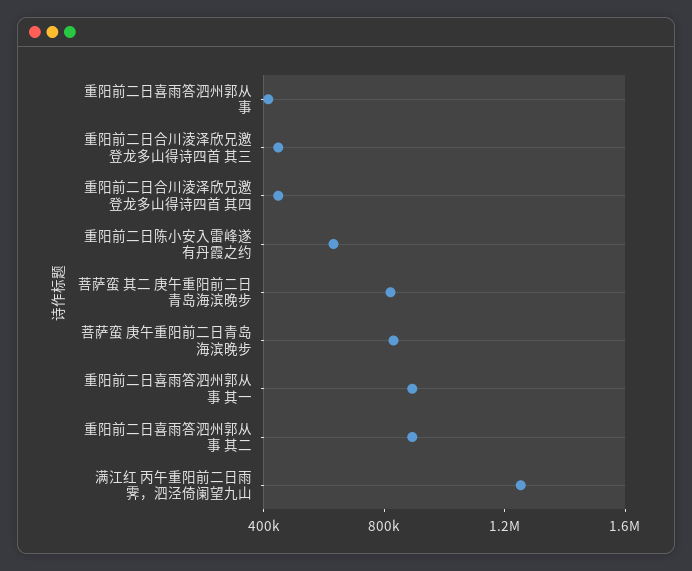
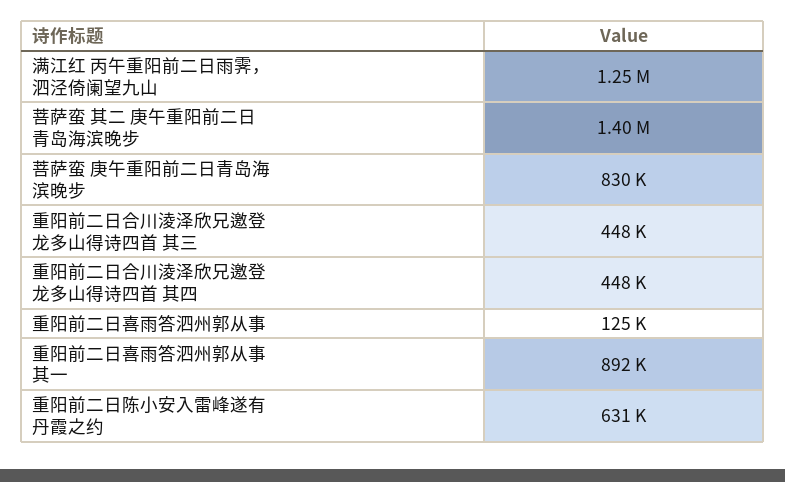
重阳前二日喜雨答泗州郭从事: 400000 -> 125000
菩萨蛮 其二 庚午重阳前二日青岛海滨晚步: 800000 -> 1400000
重阳前二日喜雨答泗州郭从事 其二: 900000 -> none

